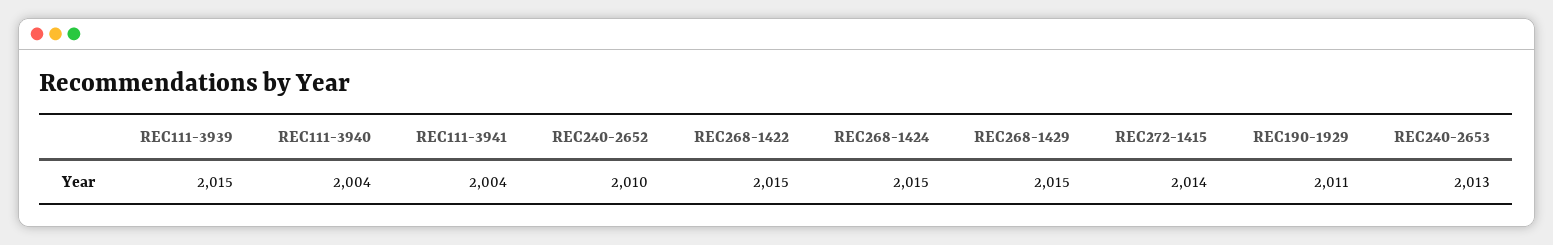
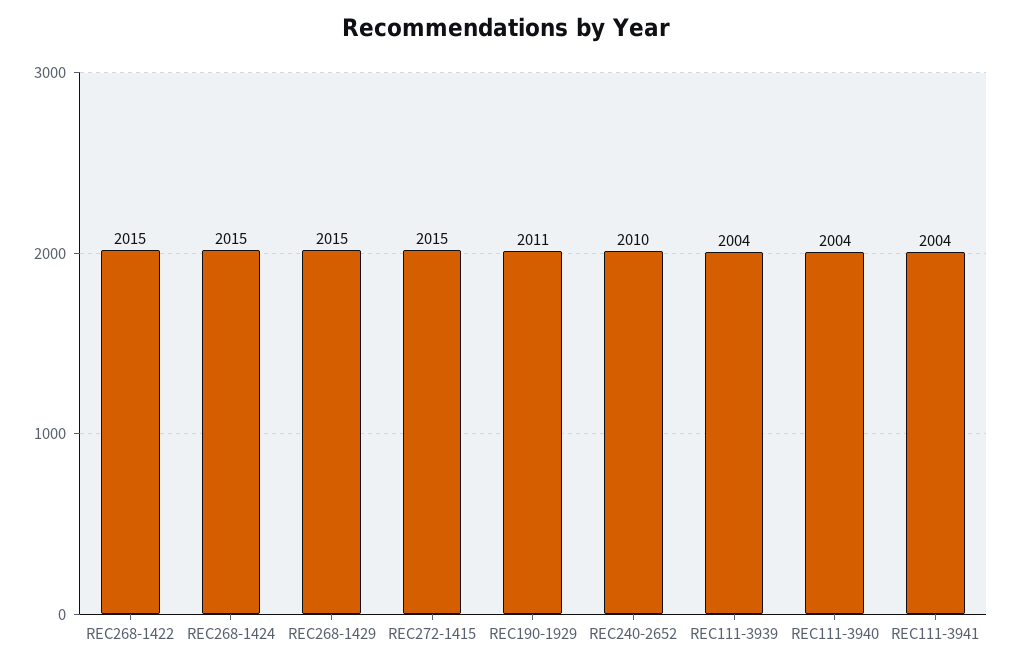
REC111-3939: 2015 -> 2004
REC272-1415: 2014 -> 2015
REC240-2653: 2013 -> none

